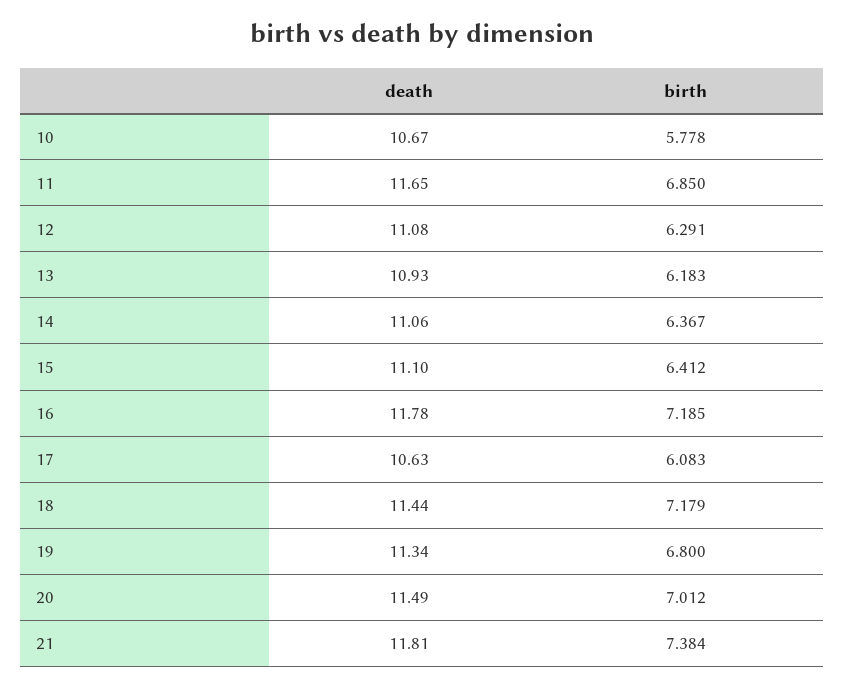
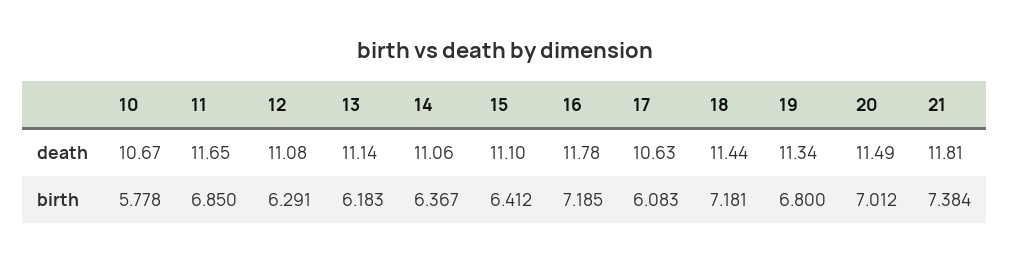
death, 13: 10.93 -> 11.14
birth, 18: 7.179 -> 7.181

